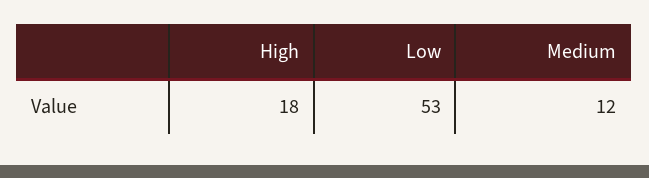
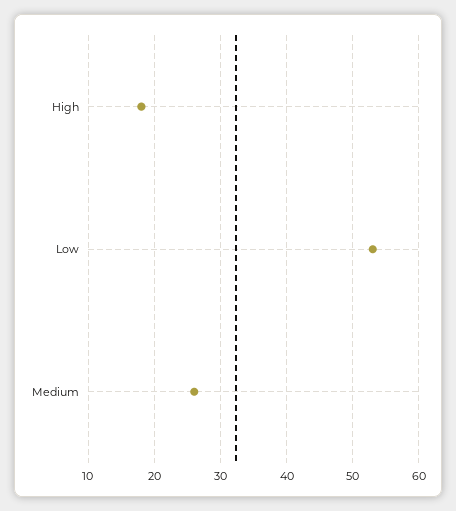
Medium: 12 -> 26

